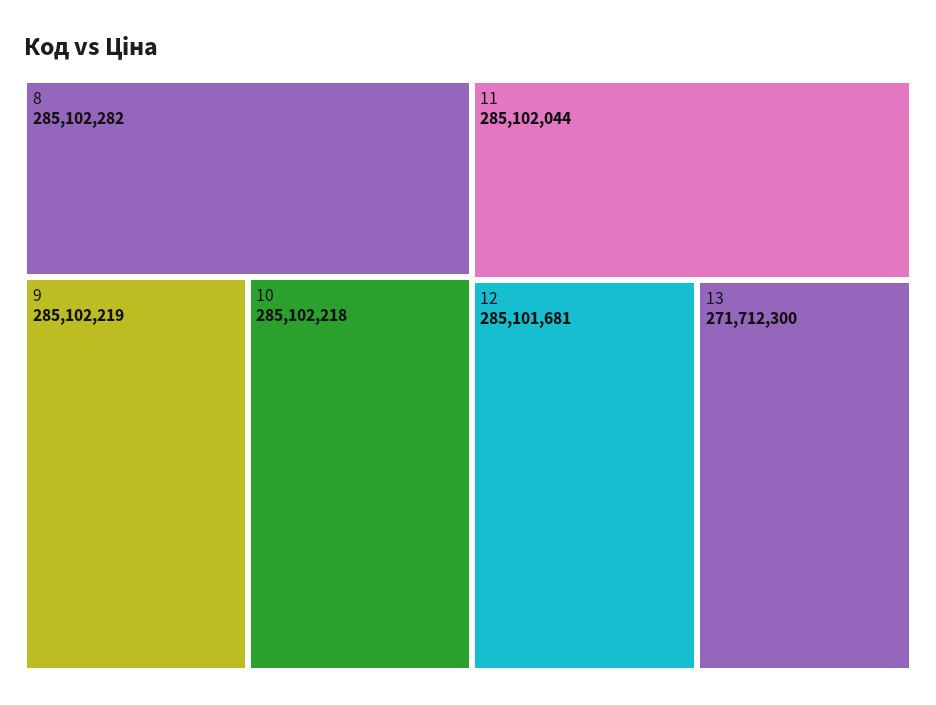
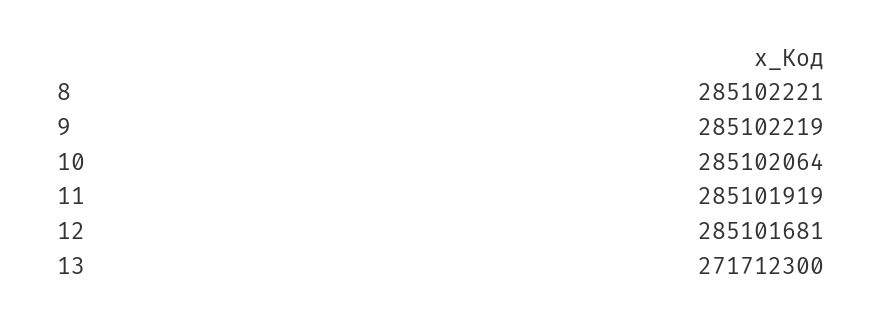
8: 285102282 -> 285102221
10: 285102218 -> 285102064
11: 285102044 -> 285101919

